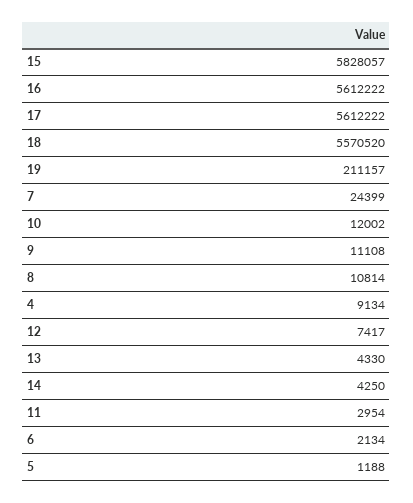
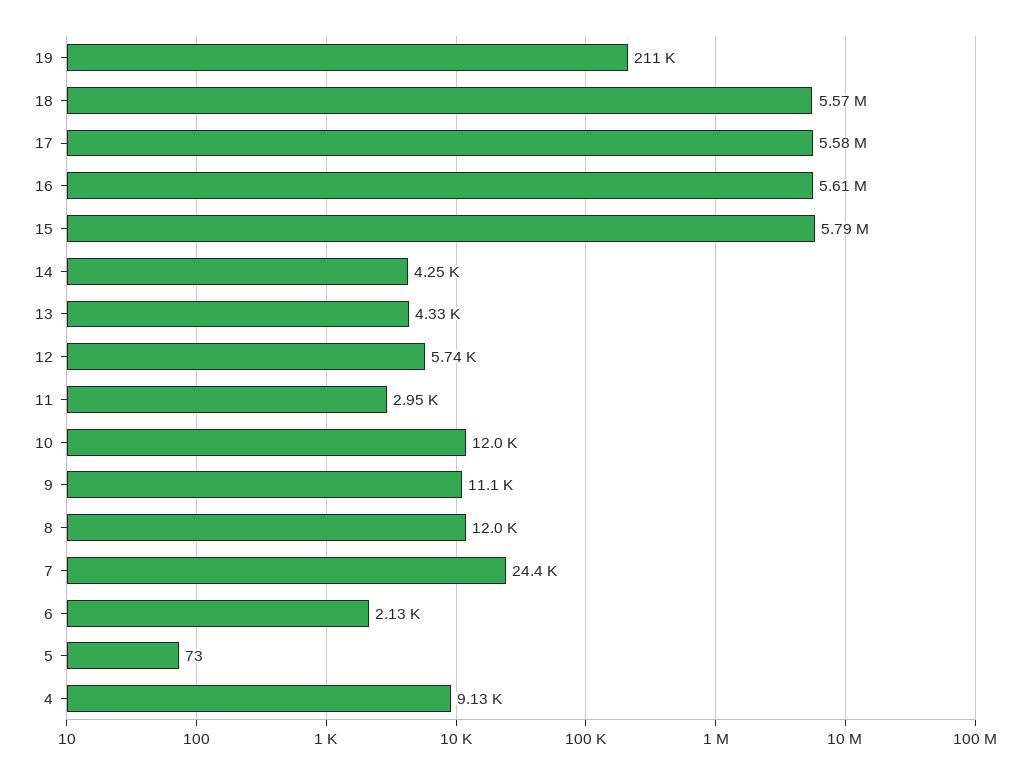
15: 5828057 -> 5790000
17: 5612222 -> 5580000
8: 10814 -> 12000
12: 7417 -> 5740
5: 1188 -> 73

